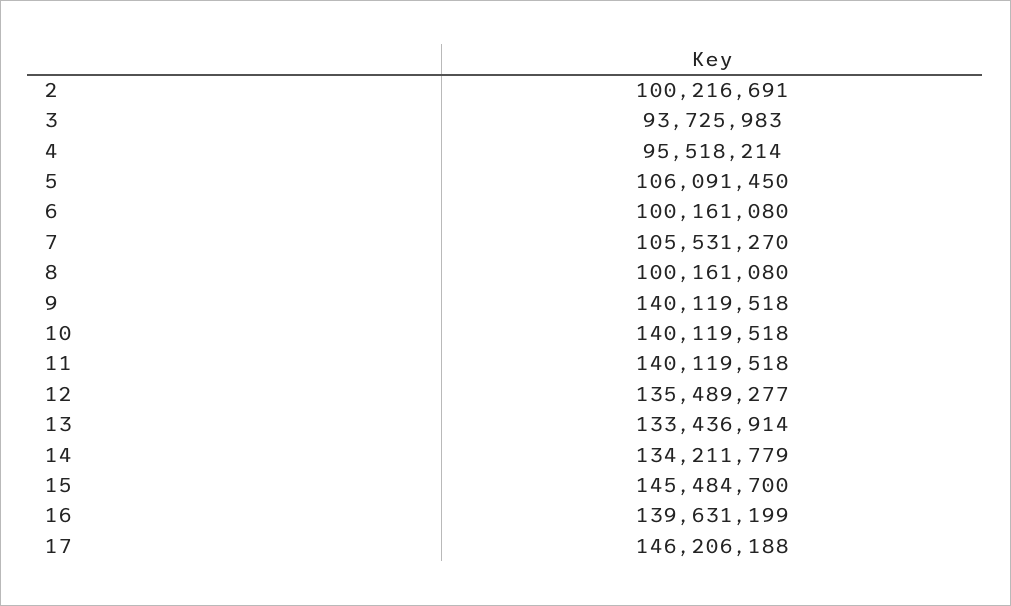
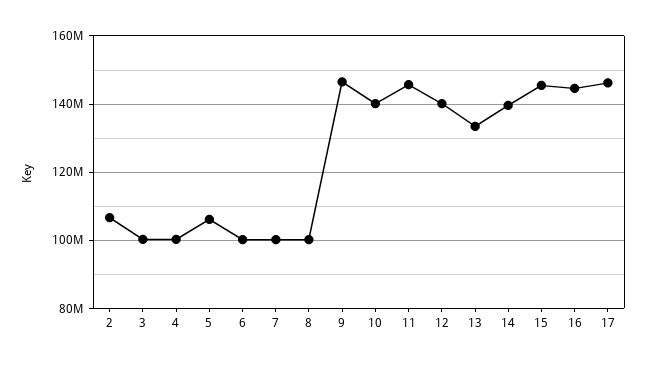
2: 100216691 -> 106000000
3: 93725983 -> 100000000
4: 95518214 -> 100000000
7: 105531270 -> 100000000
9: 140119518 -> 146000000
11: 140119518 -> 146000000
12: 135489277 -> 140000000
14: 134211779 -> 140000000
16: 139631199 -> 144000000

